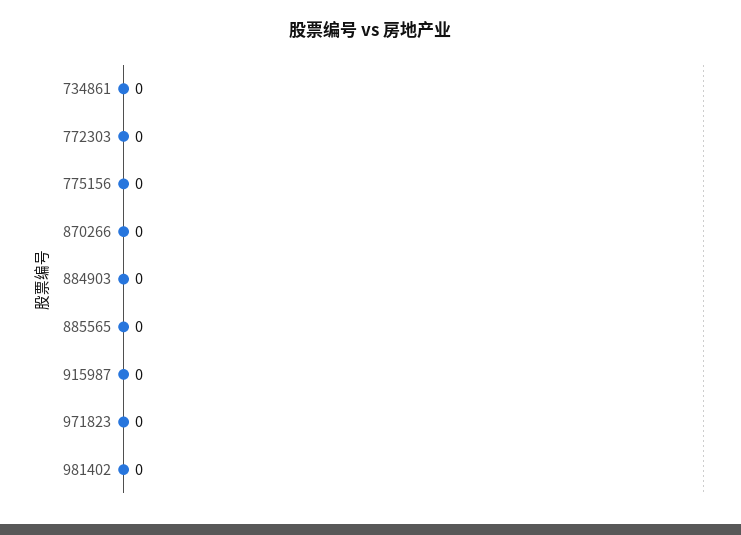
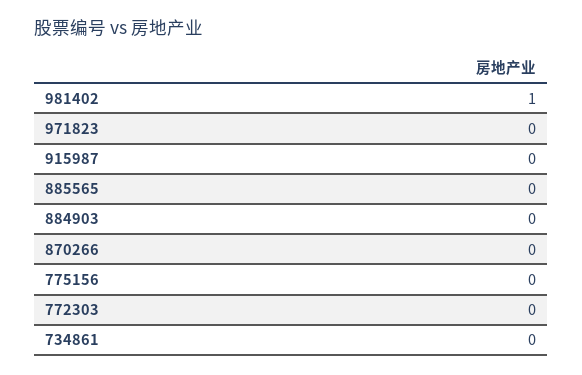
981402: 0 -> 1

